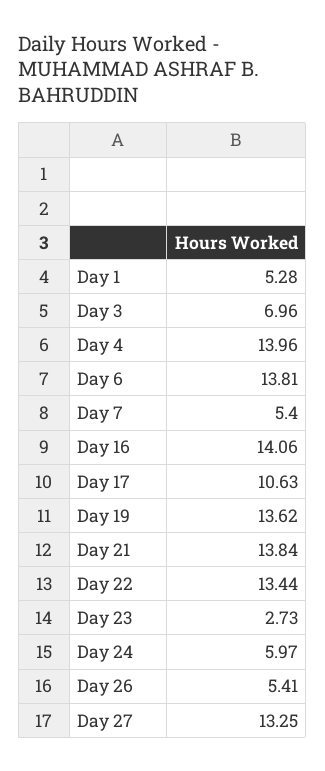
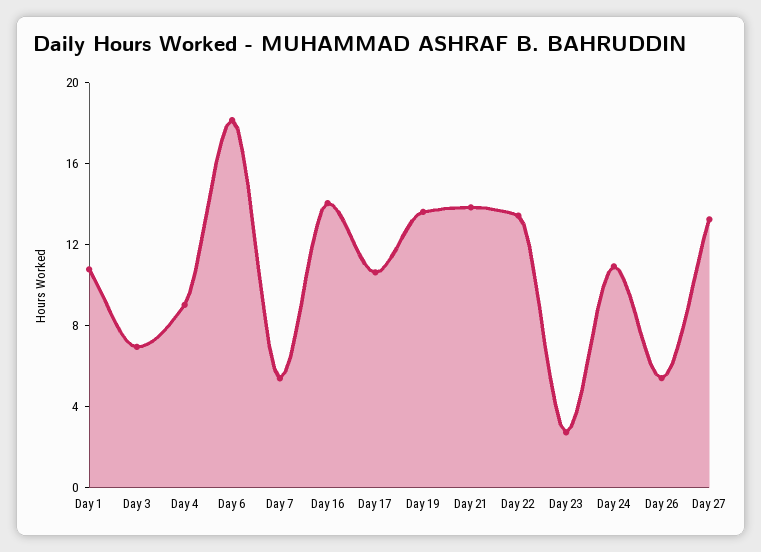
Day 1: 5.28 -> 11
Day 4: 13.96 -> 9
Day 6: 13.81 -> 18
Day 24: 5.97 -> 11

